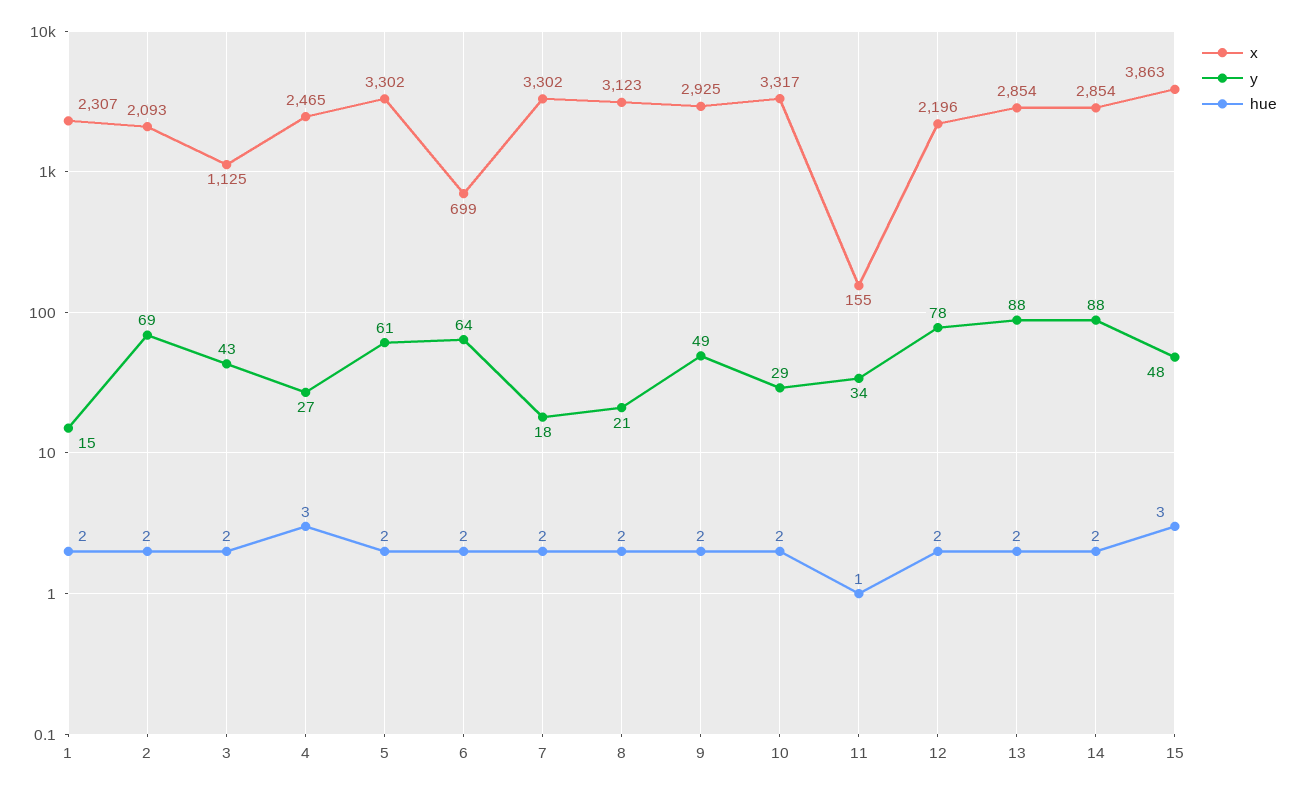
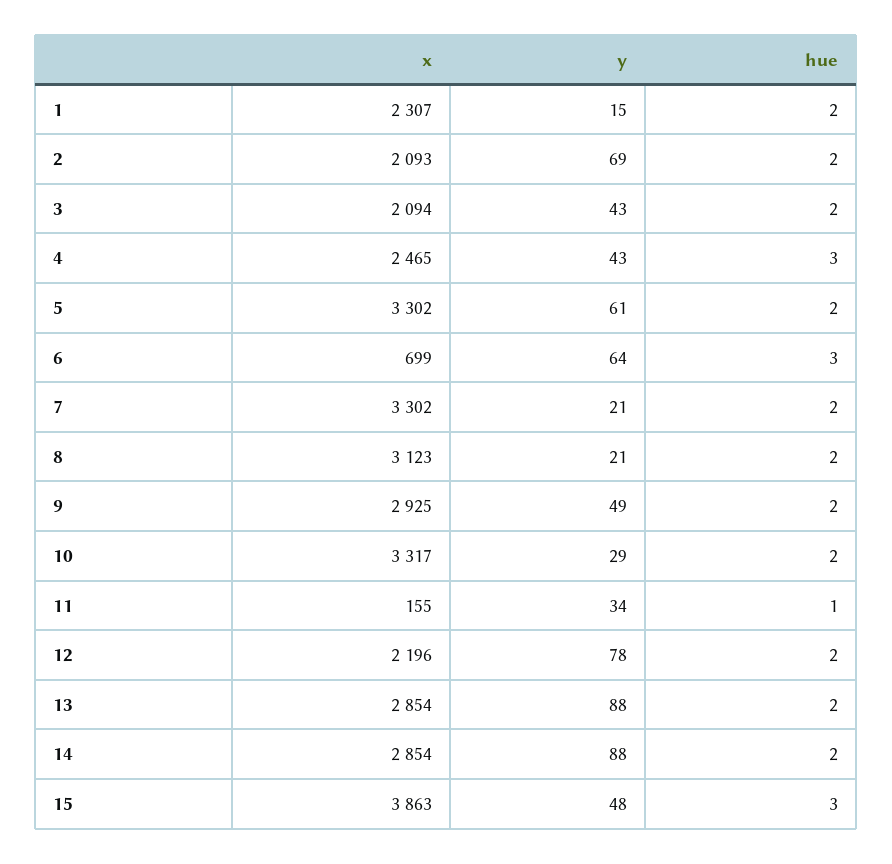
x, 3: 1125 -> 2094
y, 4: 27 -> 43
hue, 6: 2 -> 3
y, 7: 18 -> 21

